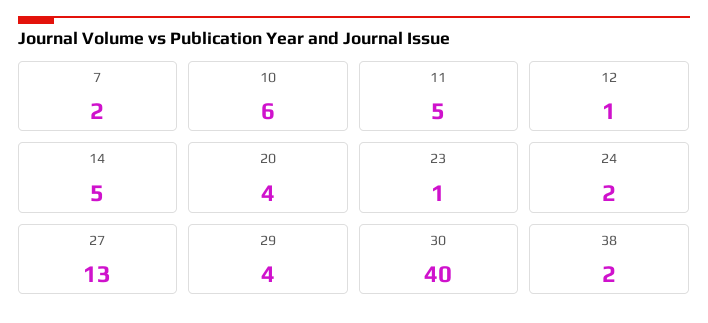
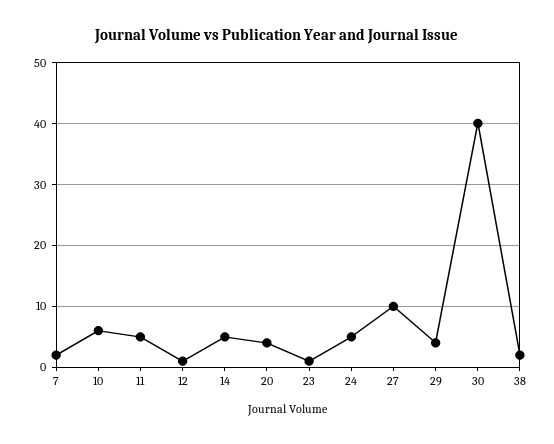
24: 2 -> 5
27: 13 -> 10

